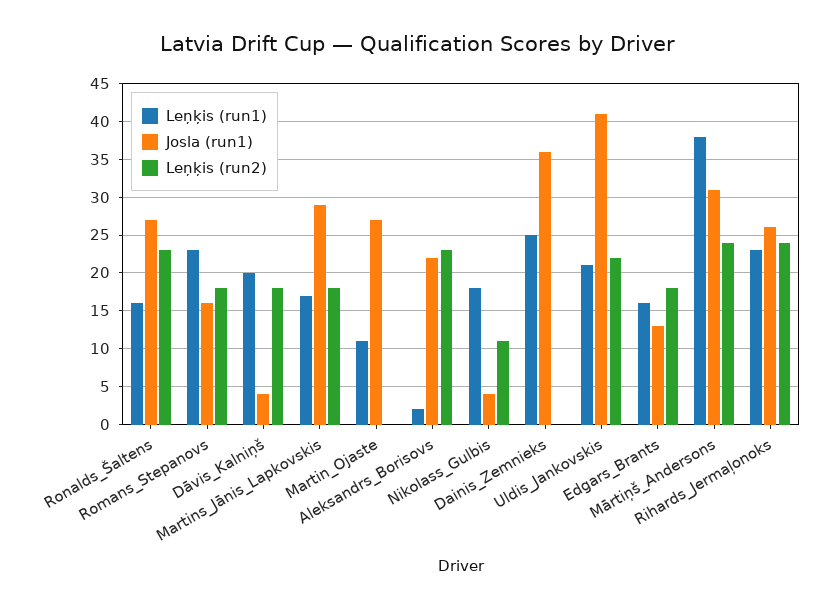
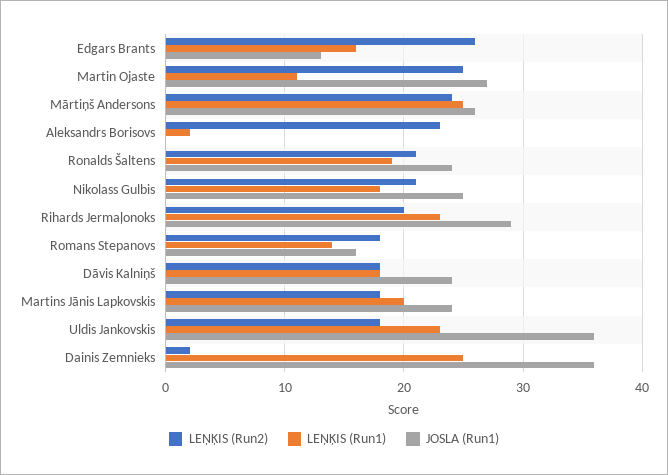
Leņķis (run1), Ronalds_Šaltens: 16 -> 19
Josla (run1), Ronalds_Šaltens: 27 -> 24
Leņķis (run2), Ronalds_Šaltens: 23 -> 21
Leņķis (run1), Romans_Stepanovs: 23 -> 14
Leņķis (run1), Dāvis_Kalniņš: 20 -> 18
Josla (run1), Dāvis_Kalniņš: 4 -> 24
Leņķis (run1), Martins_Jānis_Lapkovskis: 17 -> 20
Josla (run1), Martins_Jānis_Lapkovskis: 29 -> 24
Leņķis (run2), Martin_Ojaste: 0 -> 25
Josla (run1), Aleksandrs_Borisovs: 22 -> 0
Josla (run1), Nikolass_Gulbis: 4 -> 25
Leņķis (run2), Nikolass_Gulbis: 11 -> 21
Leņķis (run2), Dainis_Zemnieks: 0 -> 2
Leņķis (run1), Uldis_Jankovskis: 21 -> 23
Josla (run1), Uldis_Jankovskis: 41 -> 36
Leņķis (run2), Uldis_Jankovskis: 22 -> 18
Leņķis (run2), Edgars_Brants: 18 -> 26
Leņķis (run1), Mārtiņš_Andersons: 38 -> 25
Josla (run1), Mārtiņš_Andersons: 31 -> 26
Josla (run1), Rihards_Jermaļonoks: 26 -> 29
Leņķis (run2), Rihards_Jermaļonoks: 24 -> 20

